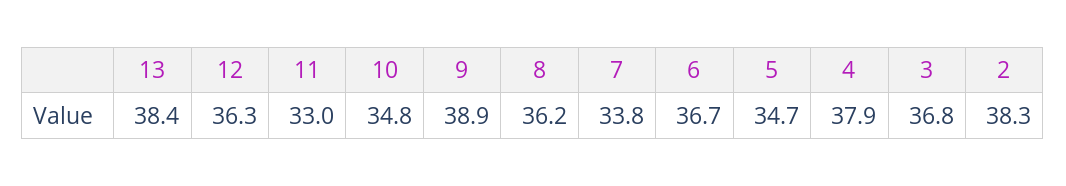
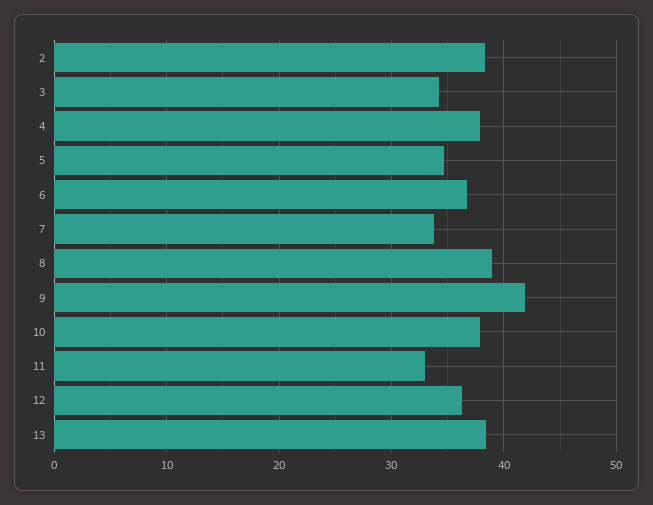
10: 34.8 -> 38
9: 38.9 -> 42
8: 36.2 -> 39
3: 36.8 -> 34

